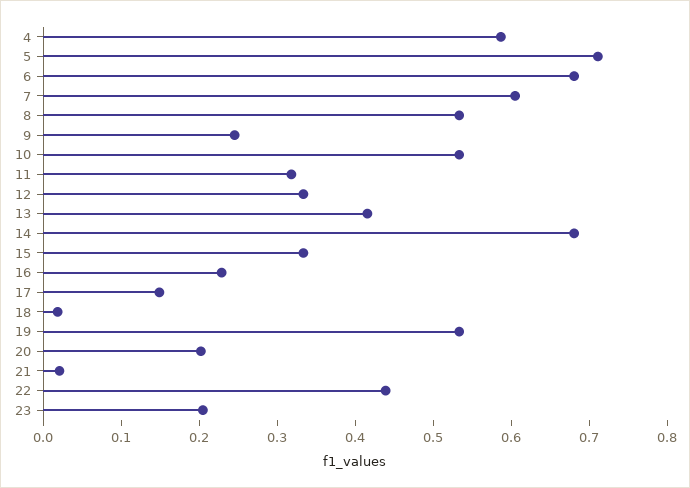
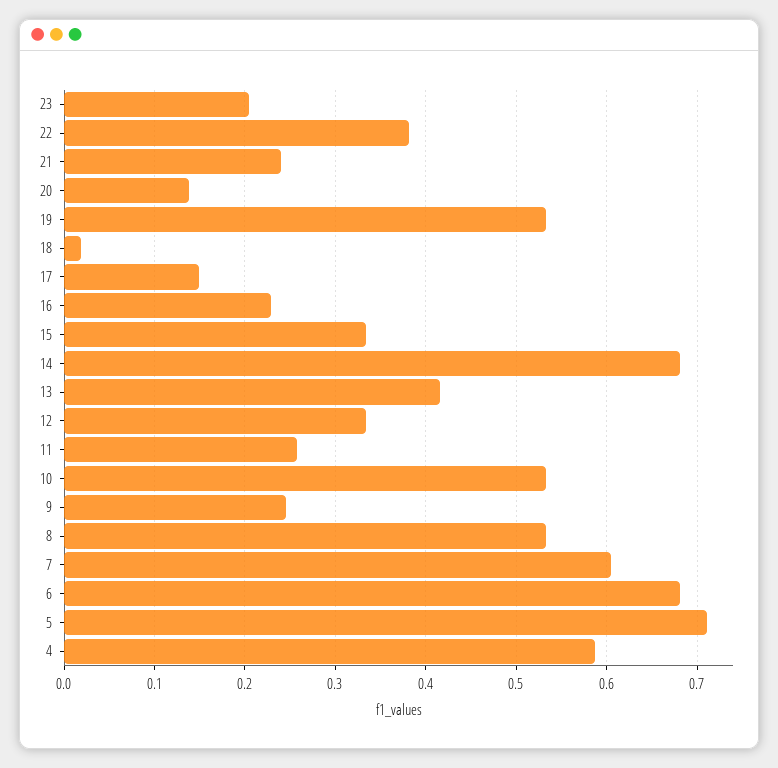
11: 0.32 -> 0.26
20: 0.2 -> 0.14
21: 0.02 -> 0.24
22: 0.44 -> 0.38

